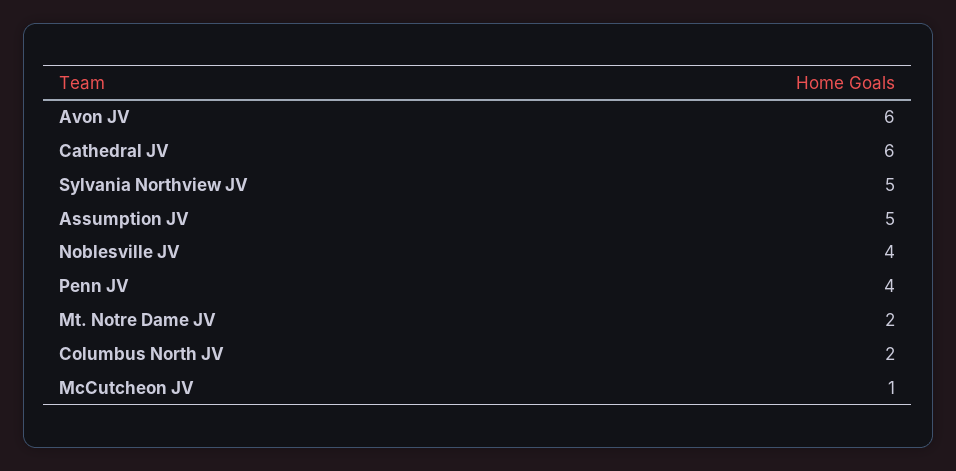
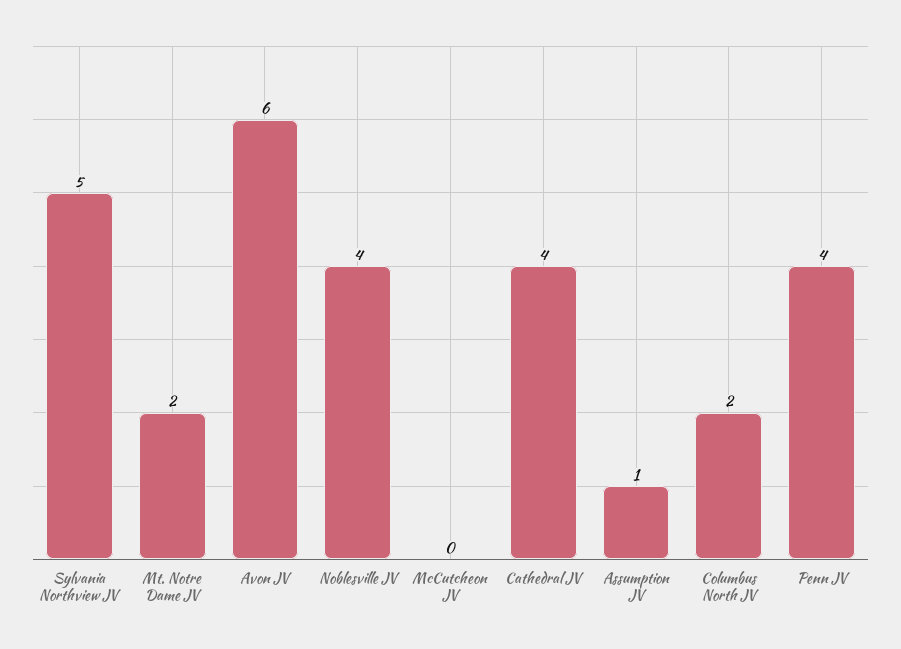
Cathedral JV: 6 -> 4
Assumption JV: 5 -> 1
McCutcheon JV: 1 -> 0

